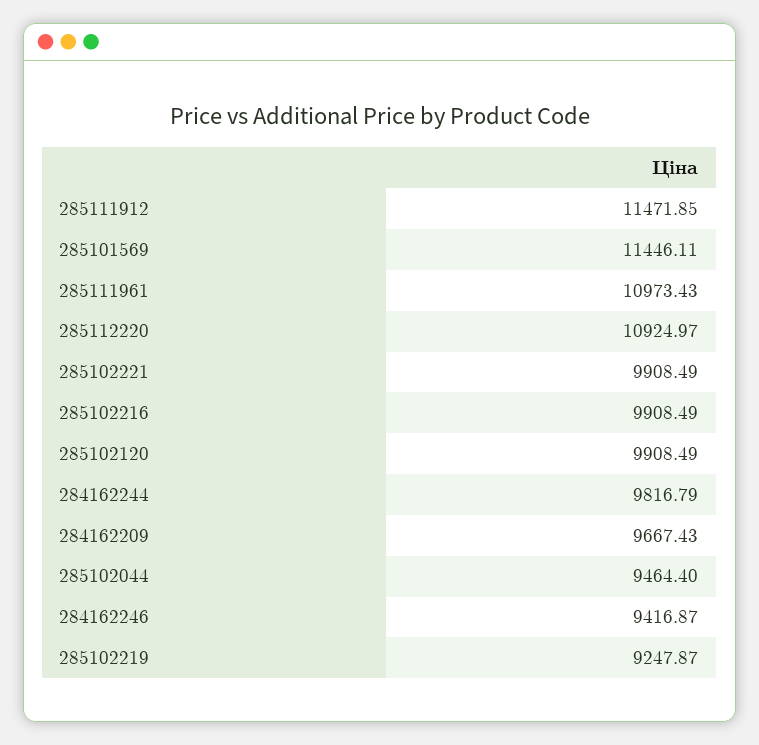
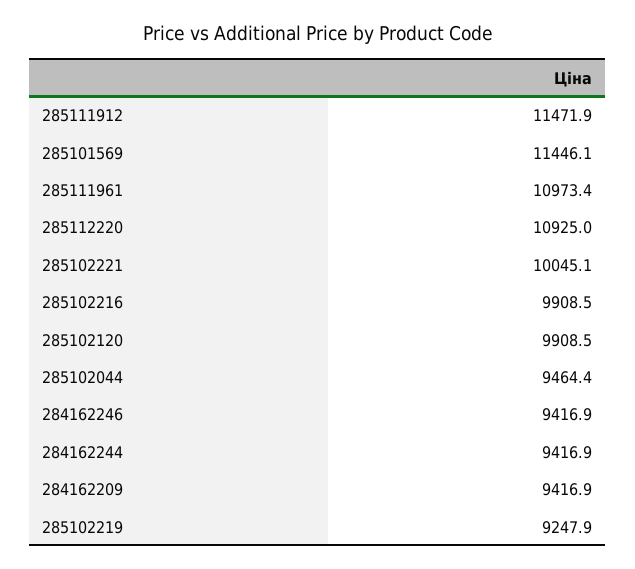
285102221: 9908.49 -> 10045.1
284162244: 9816.79 -> 9416.9
284162209: 9667.43 -> 9416.9

